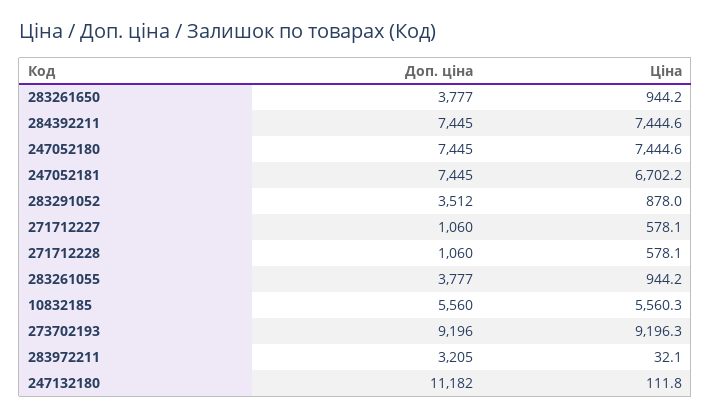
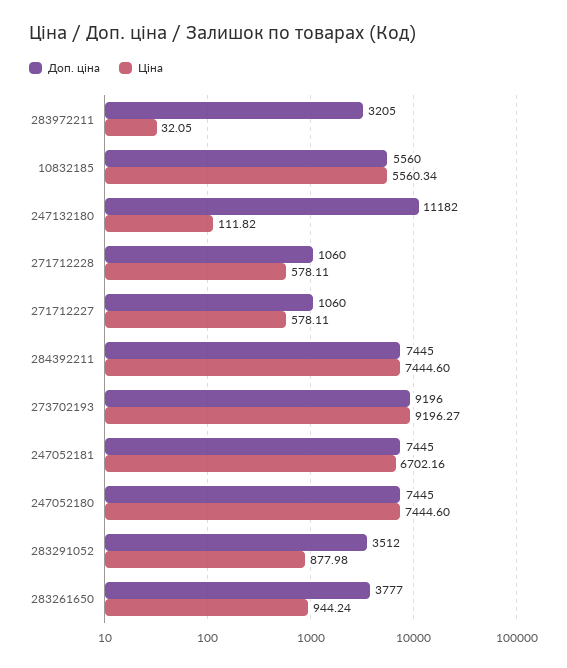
Доп. ціна, 283261055: 3777 -> none
Ціна, 283261055: 944.2 -> none

